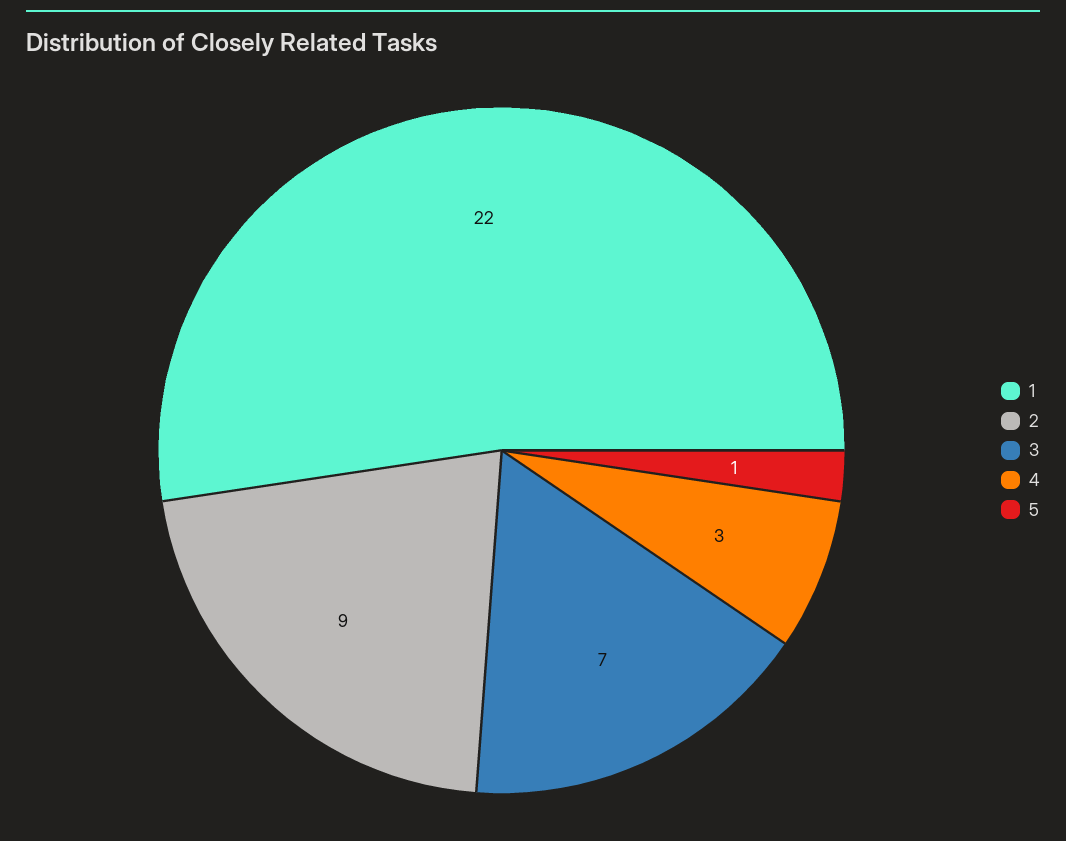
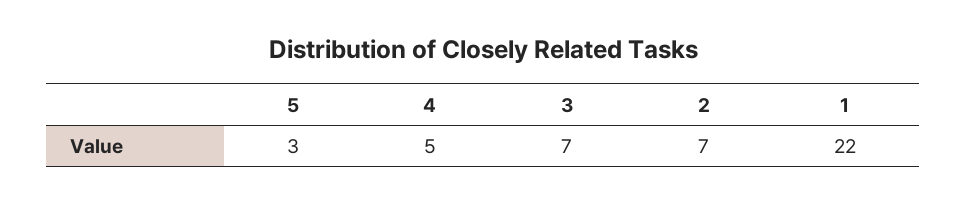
2: 9 -> 7
4: 3 -> 5
5: 1 -> 3

